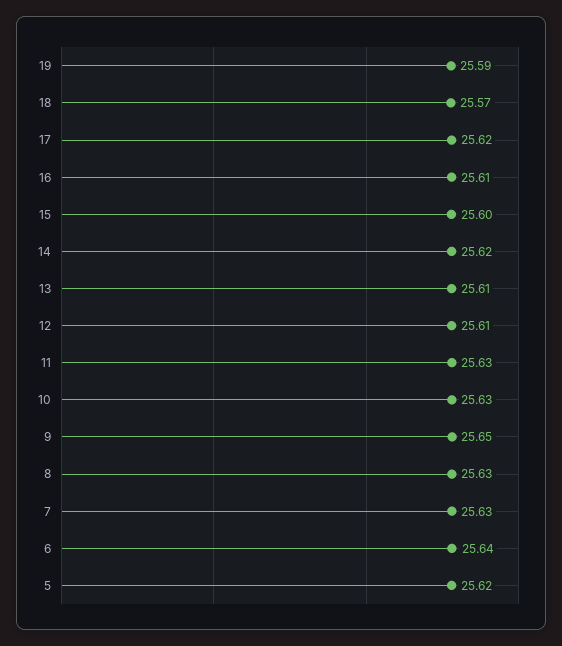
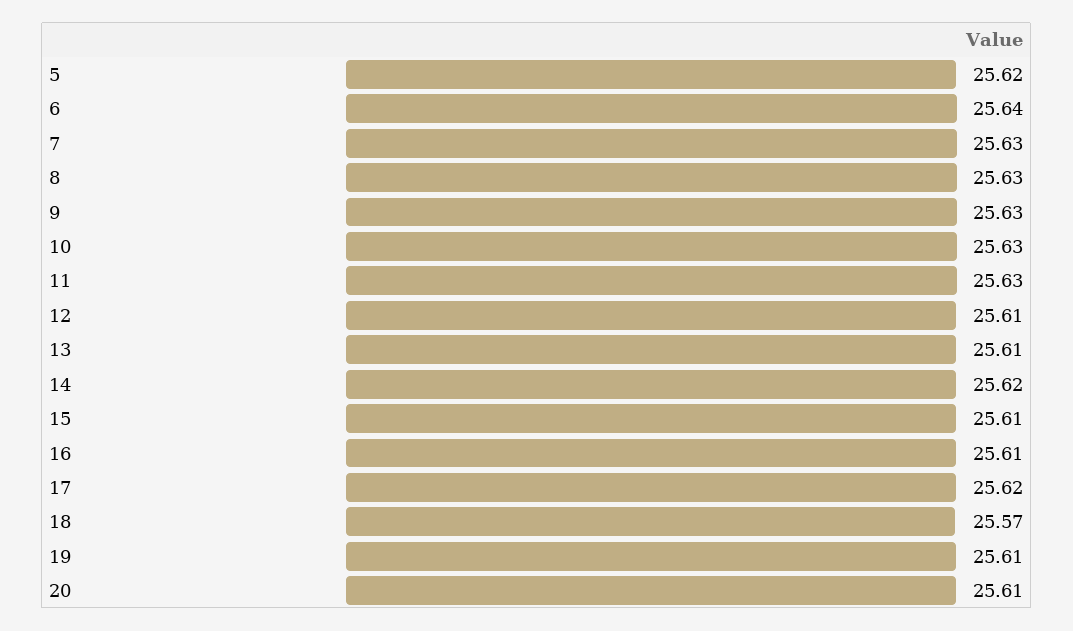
19: 25.59 -> 25.61
15: 25.6 -> 25.61
9: 25.65 -> 25.63
20: none -> 25.61

